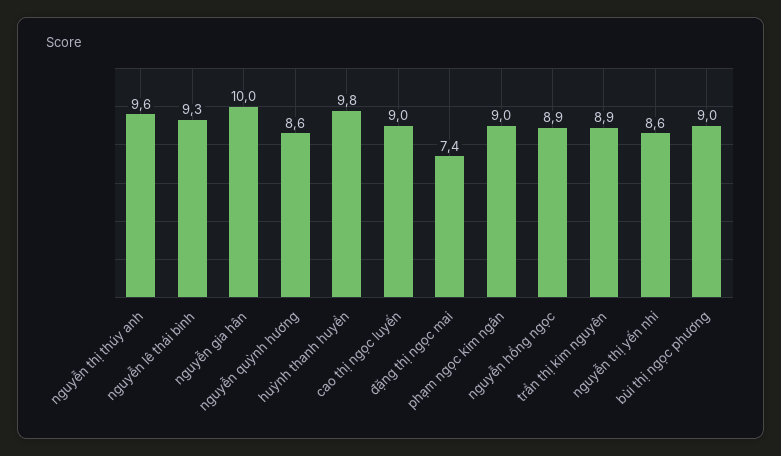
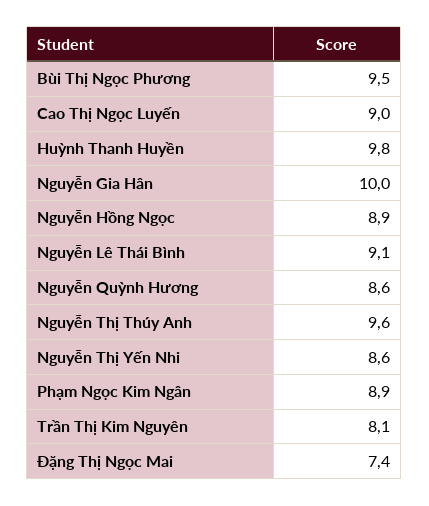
nguyễn lê thái bình: 9.3 -> 9.1
phạm ngọc kim ngân: 9 -> 8.9
trần thị kim nguyên: 8.9 -> 8.1
bùi thị ngọc phương: 9 -> 9.5

